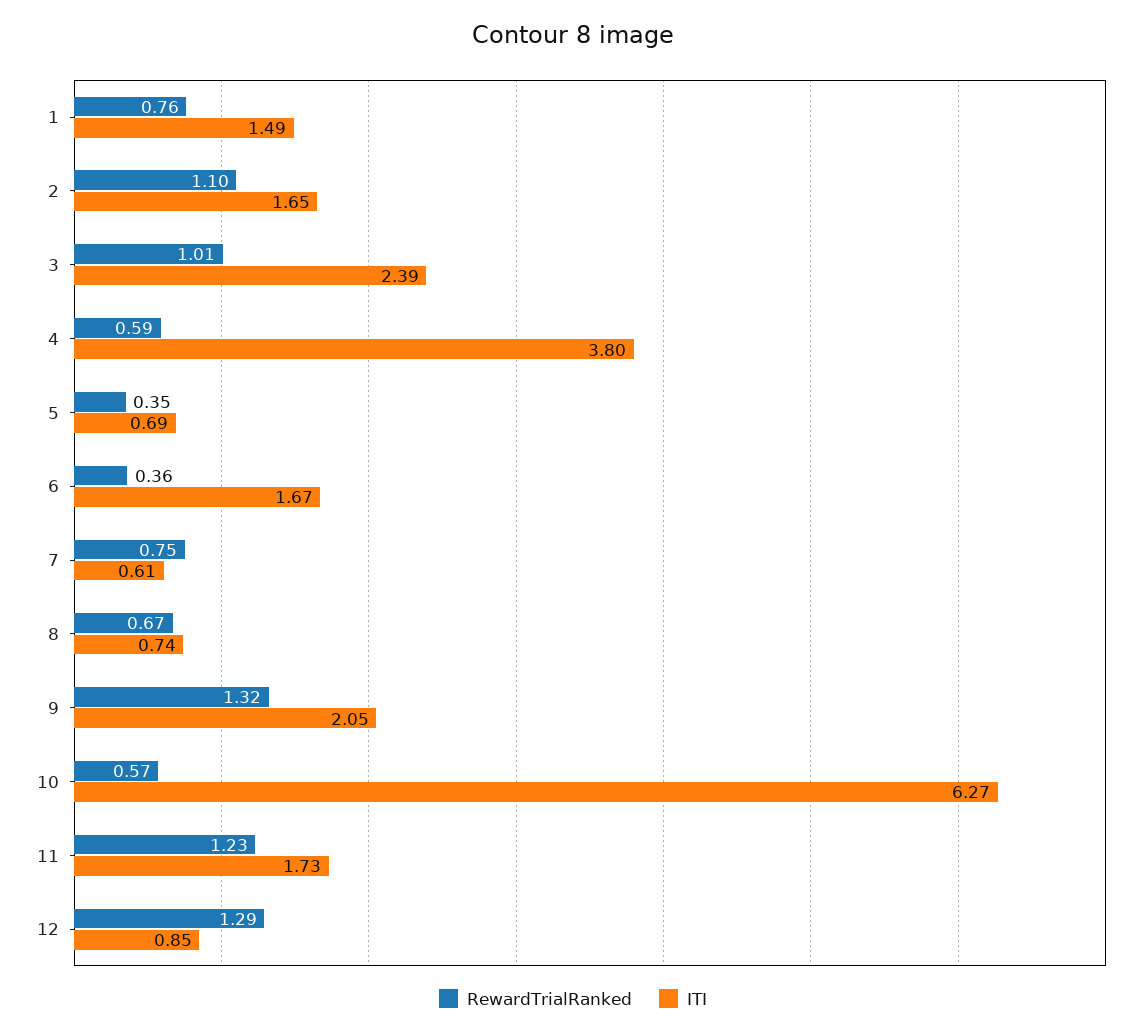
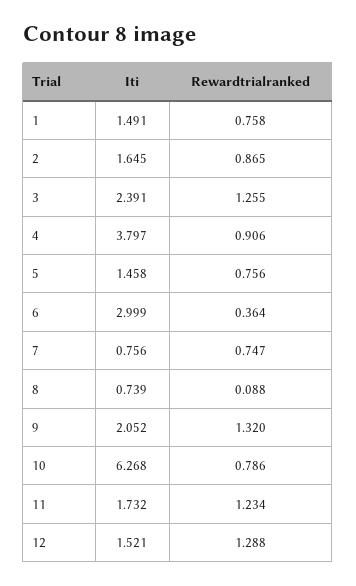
RewardTrialRanked, 2: 1.1 -> 0.865
RewardTrialRanked, 3: 1.01 -> 1.255
RewardTrialRanked, 4: 0.59 -> 0.906
RewardTrialRanked, 5: 0.35 -> 0.756
ITI, 5: 0.69 -> 1.458
ITI, 6: 1.67 -> 2.999
ITI, 7: 0.61 -> 0.756
RewardTrialRanked, 8: 0.67 -> 0.088
RewardTrialRanked, 10: 0.57 -> 0.786
ITI, 12: 0.85 -> 1.521

